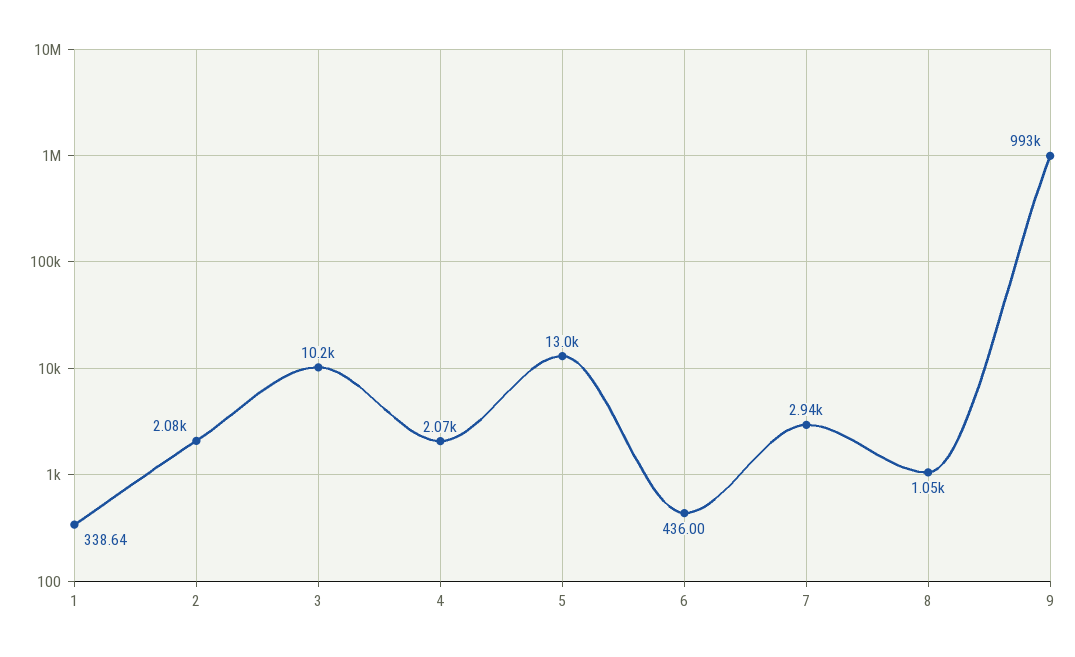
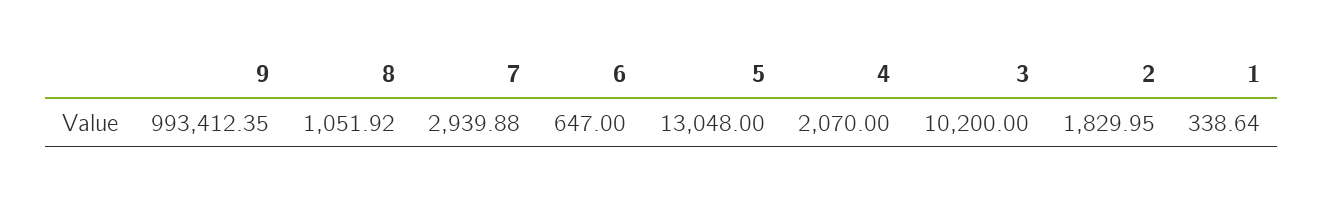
2: 2080 -> 1829.95
6: 436 -> 647

